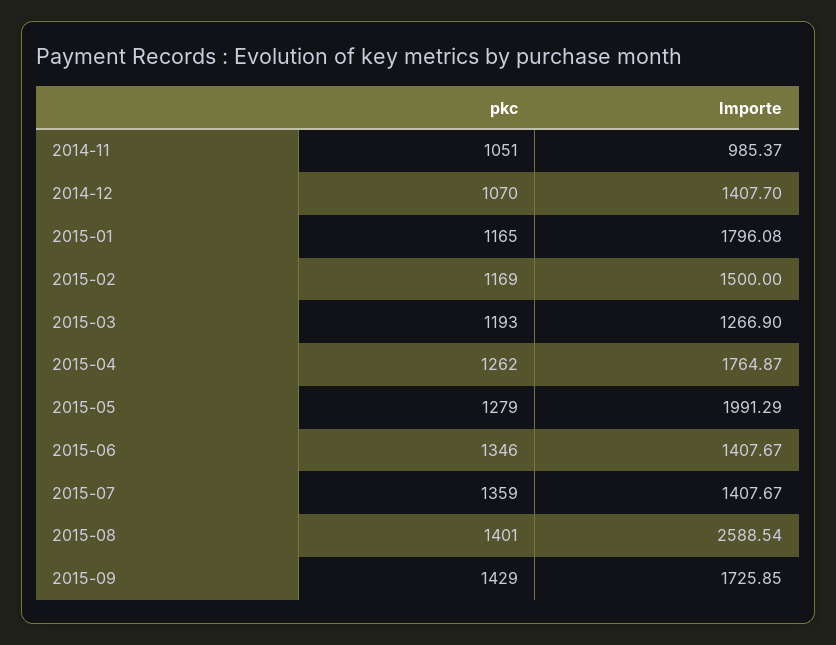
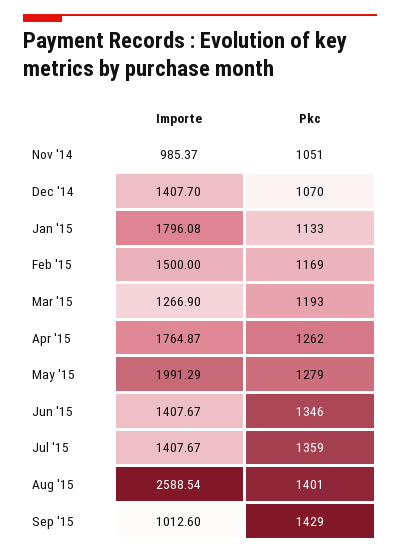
pkc, 2015-01: 1165 -> 1133
Importe, 2015-09: 1725.85 -> 1012.6

